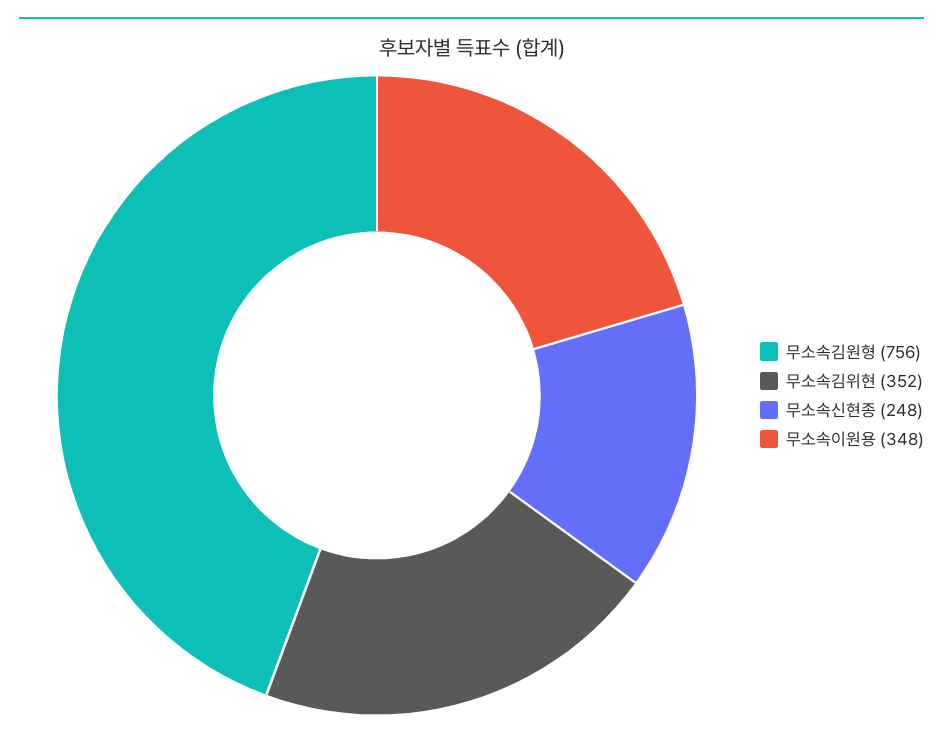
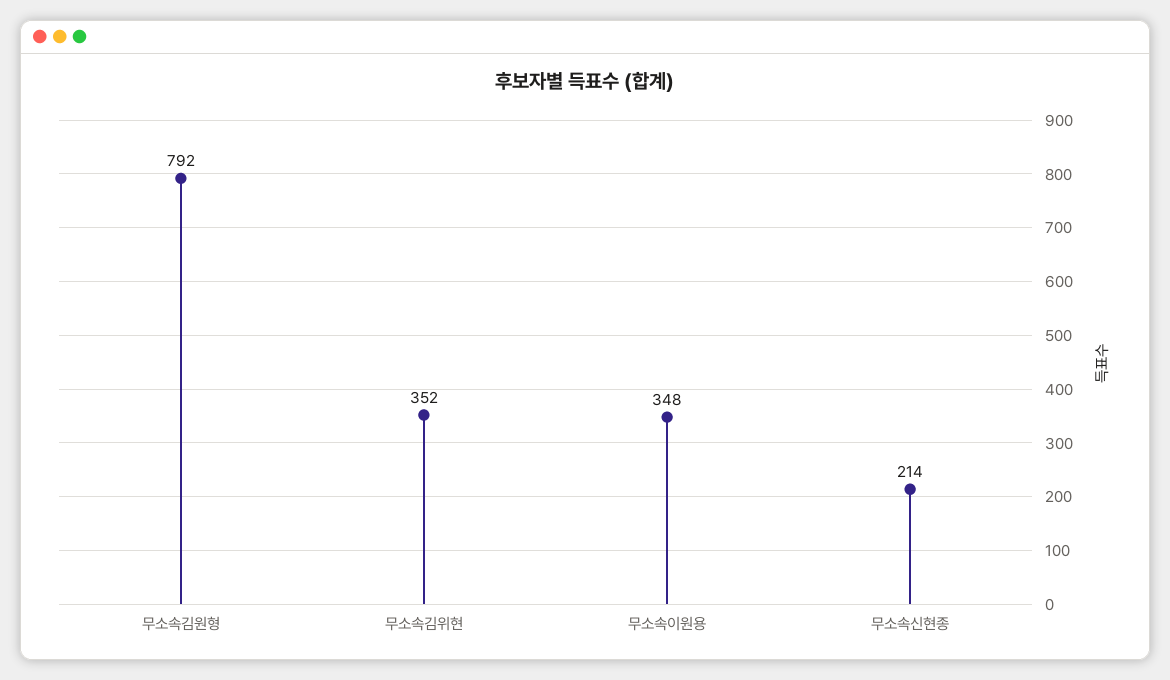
무소속김원형: 756 -> 792
무소속신현종: 248 -> 214

